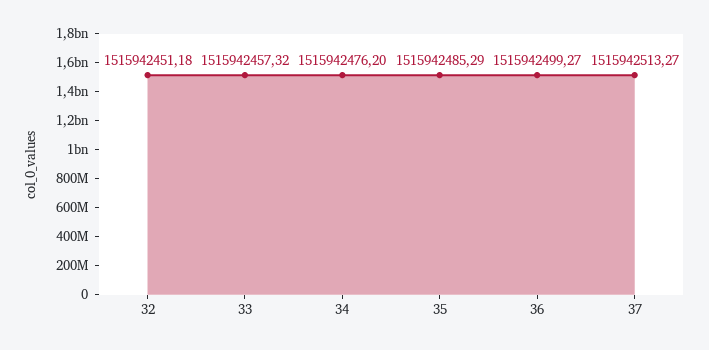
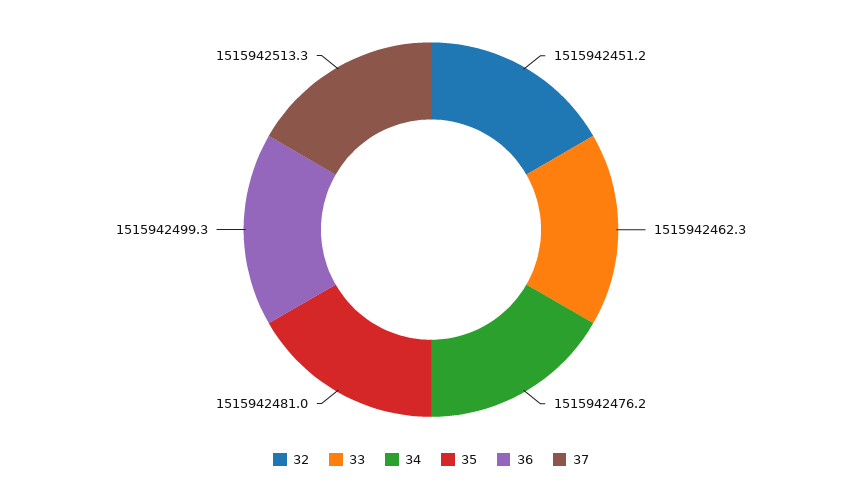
33: 1515942457.32 -> 1515942462.3
35: 1515942485.29 -> 1515942481

